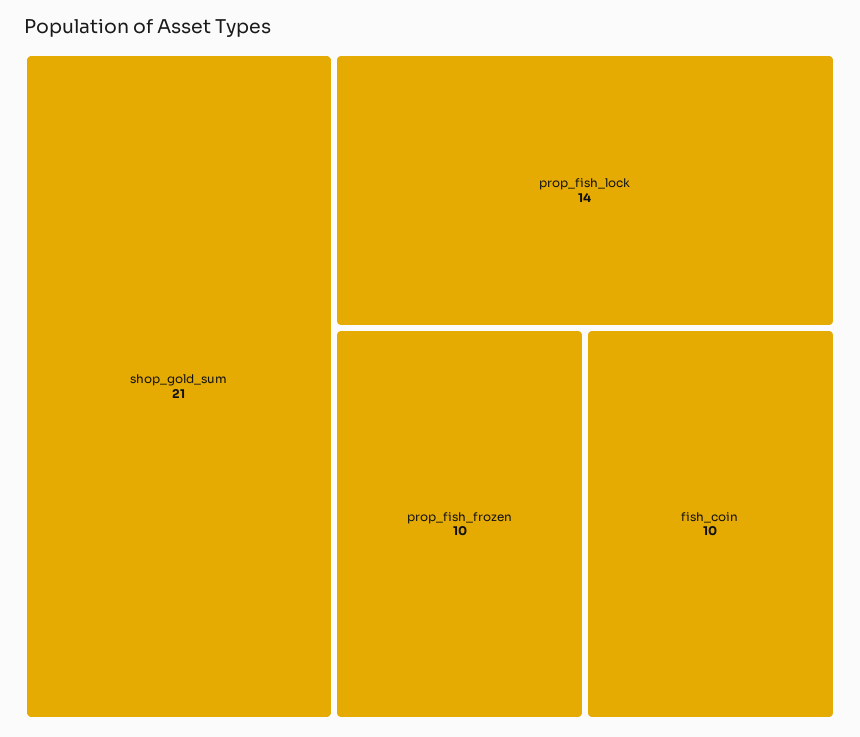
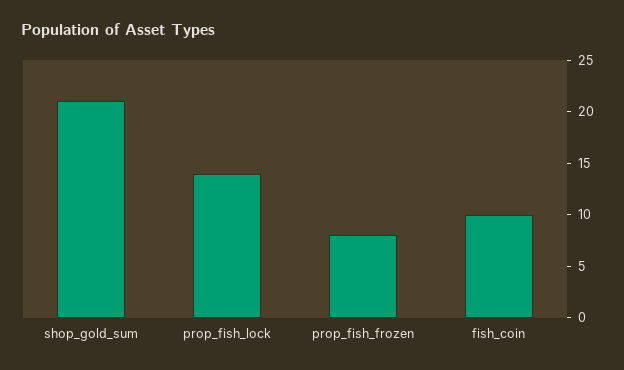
prop_fish_frozen: 10 -> 8

